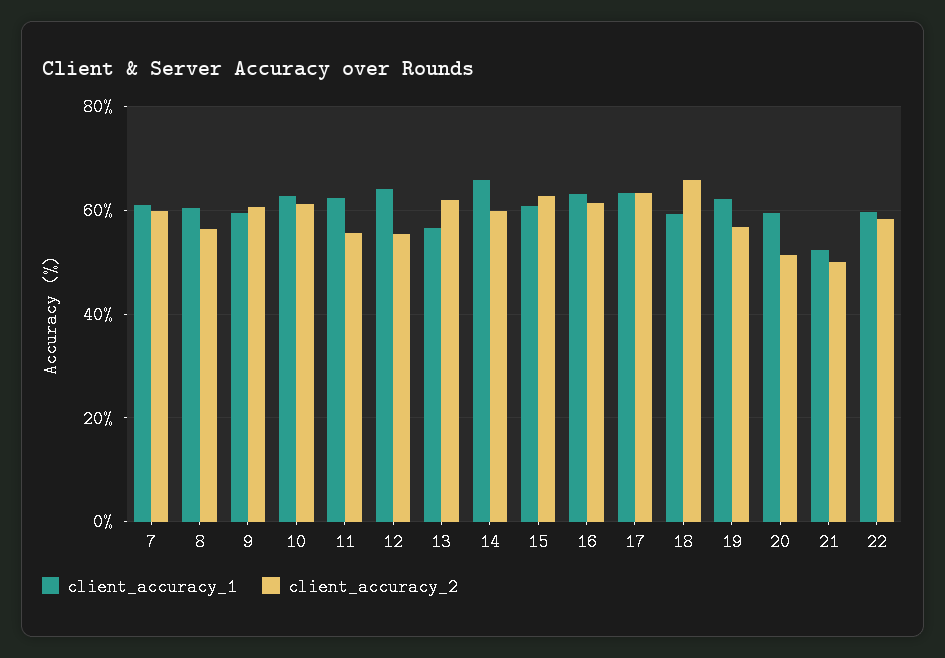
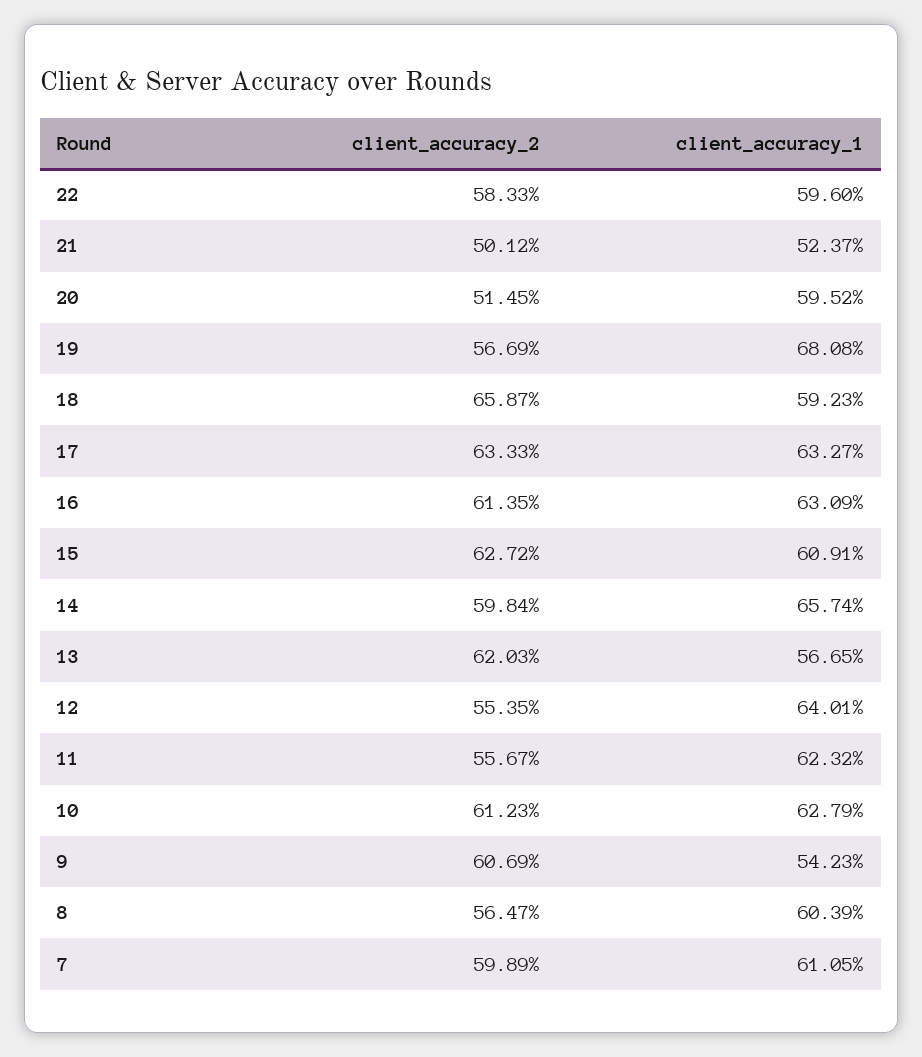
client_accuracy_1, 9: 60 -> 54.23
client_accuracy_1, 19: 62 -> 68.08

